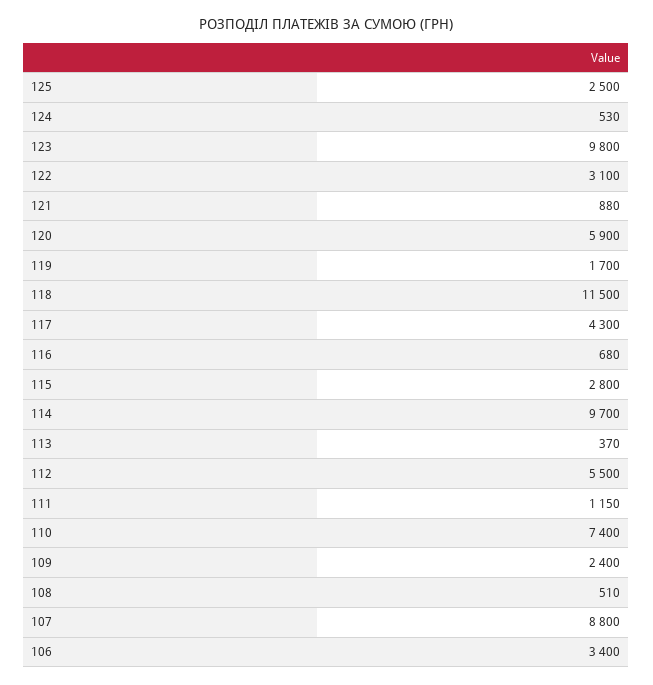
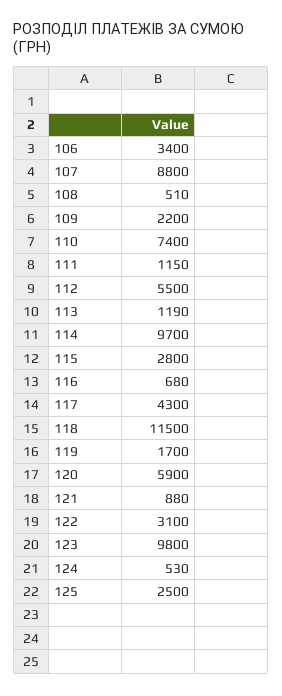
113: 370 -> 1190
109: 2400 -> 2200

